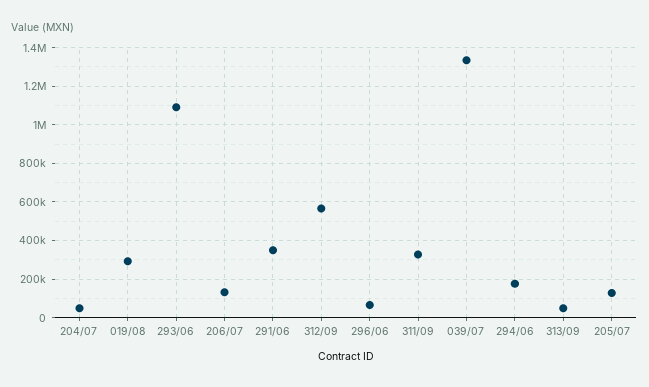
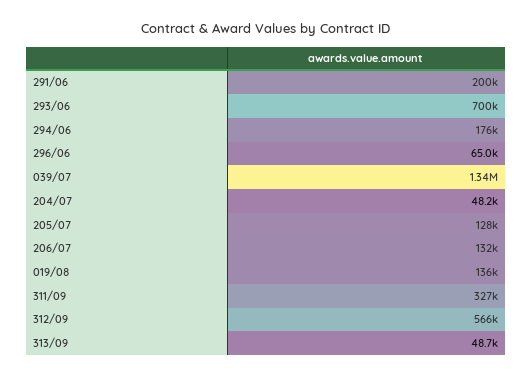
019/08: 300000 -> 136000
293/06: 1100000 -> 700000
291/06: 350000 -> 200000

